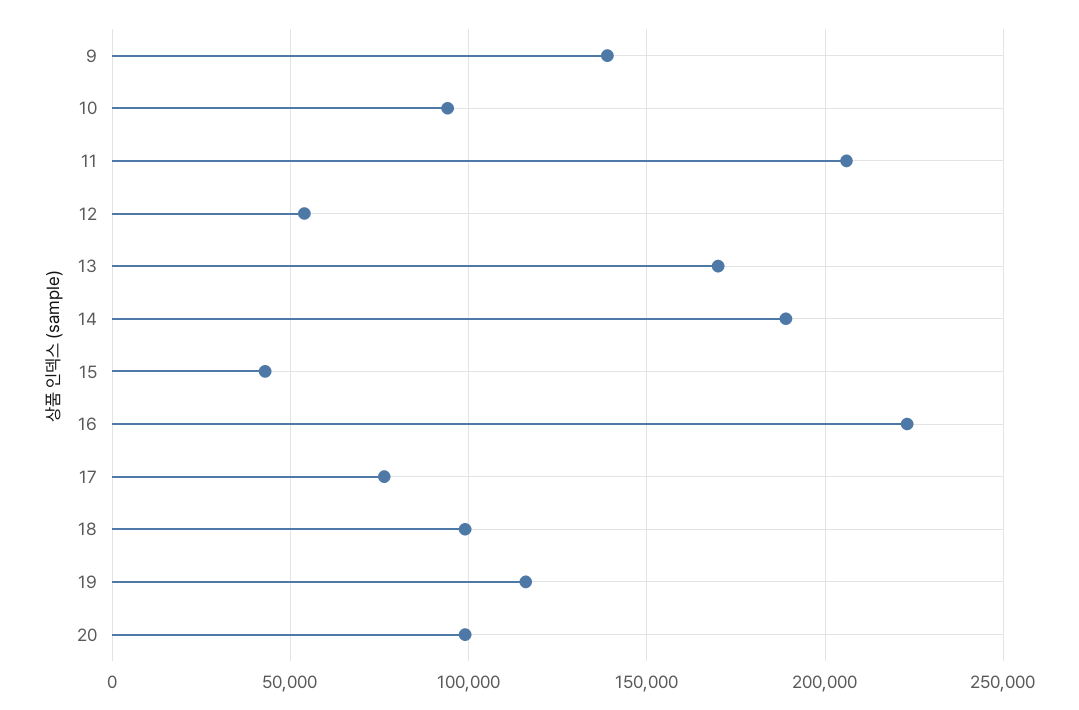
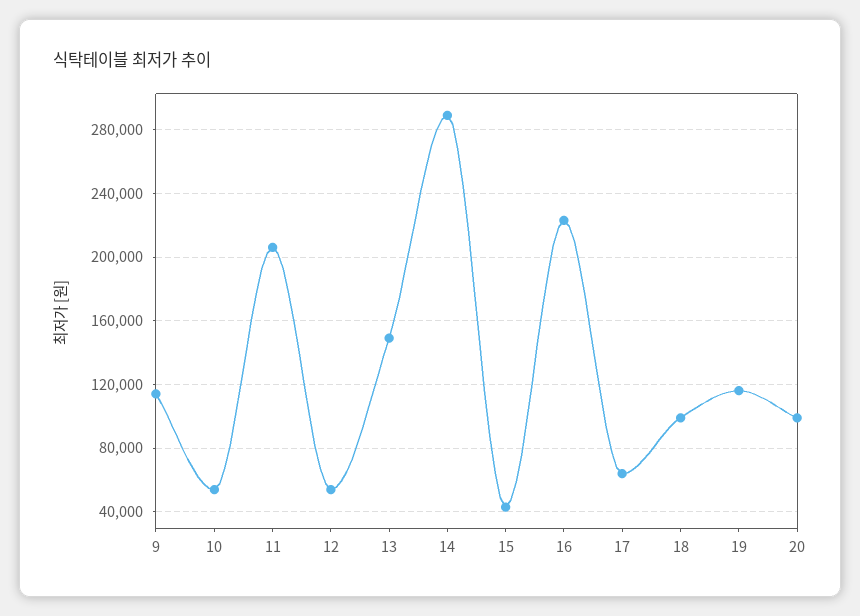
9: 140000 -> 115000
10: 95000 -> 55000
13: 170000 -> 150000
14: 190000 -> 290000
17: 75000 -> 65000

